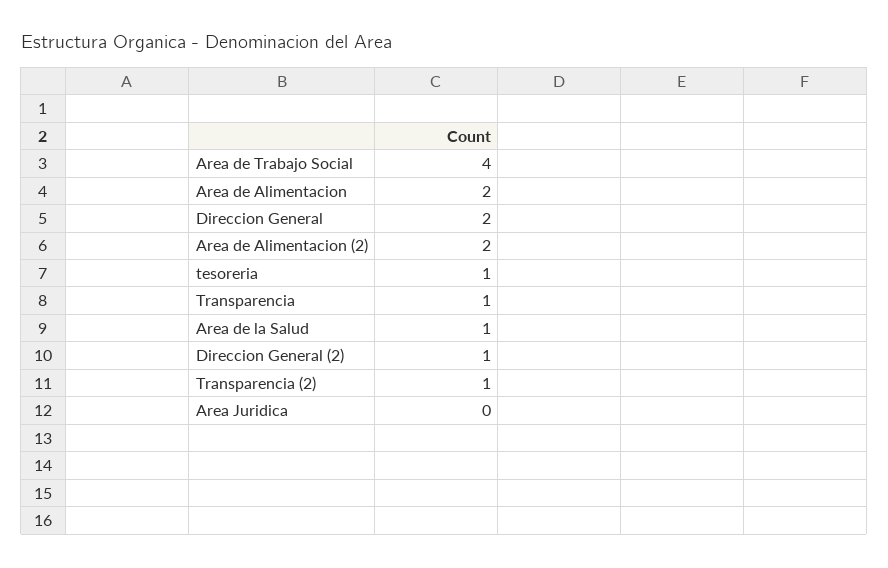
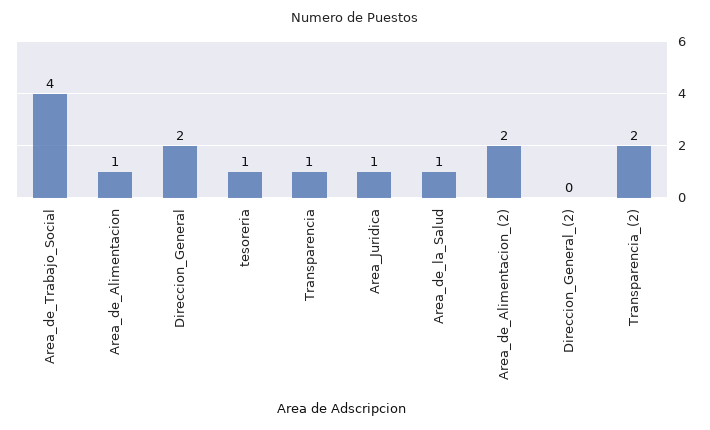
Area de Alimentacion: 2 -> 1
Direccion General (2): 1 -> 0
Transparencia (2): 1 -> 2
Area Juridica: 0 -> 1

